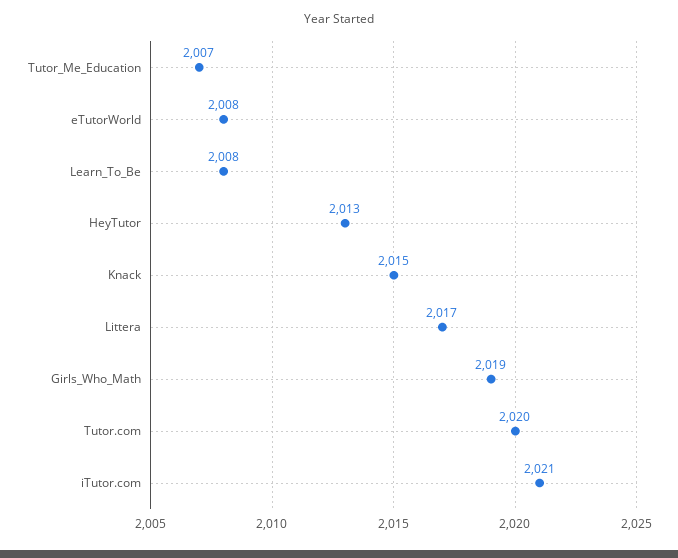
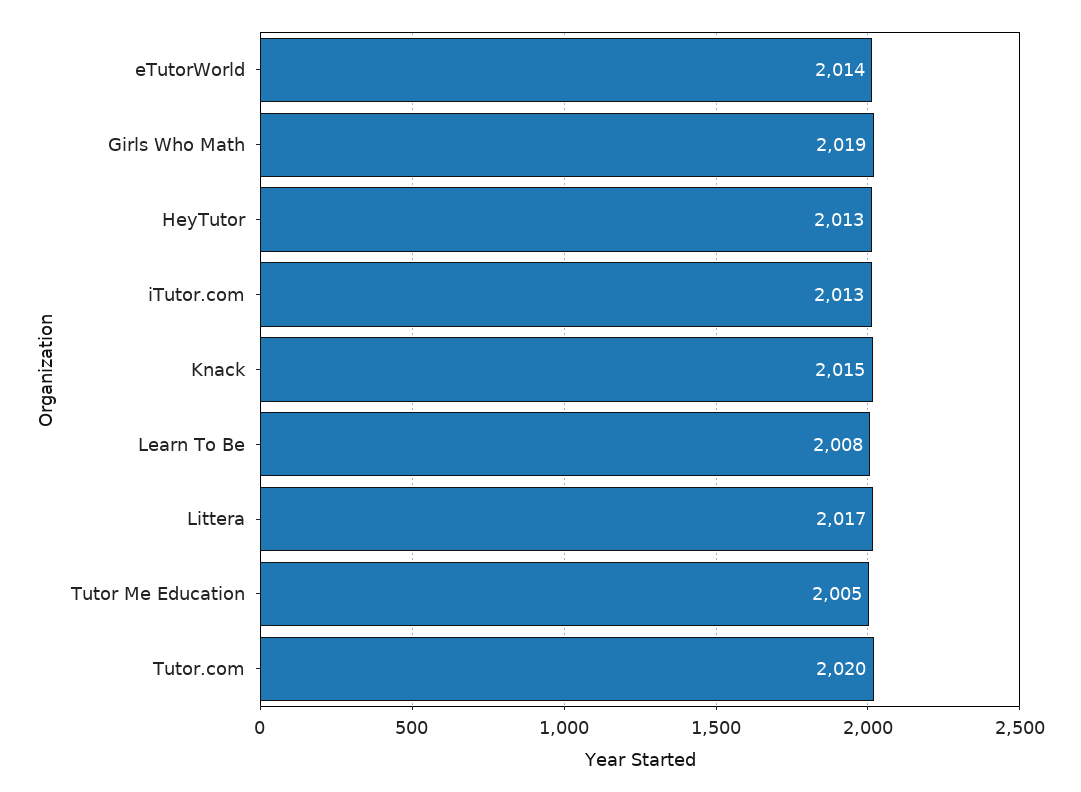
Tutor_Me_Education: 2007 -> 2005
eTutorWorld: 2008 -> 2014
iTutor.com: 2021 -> 2013

